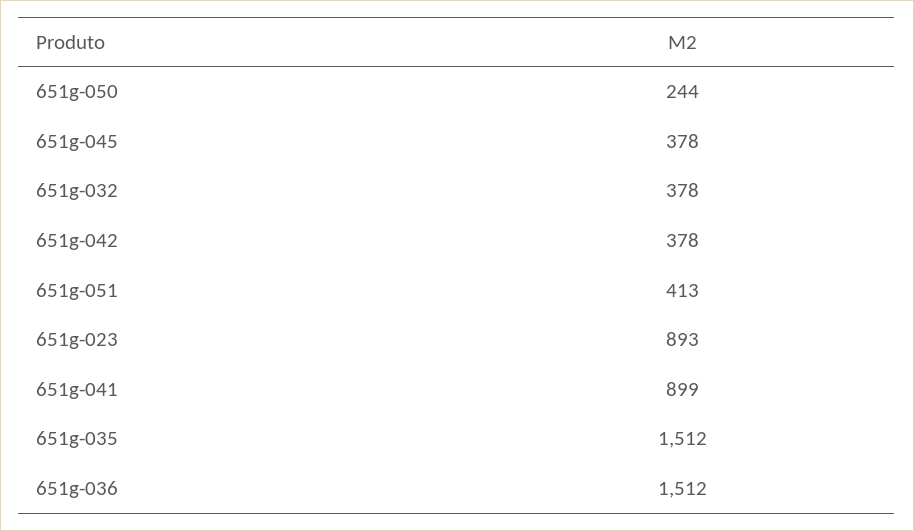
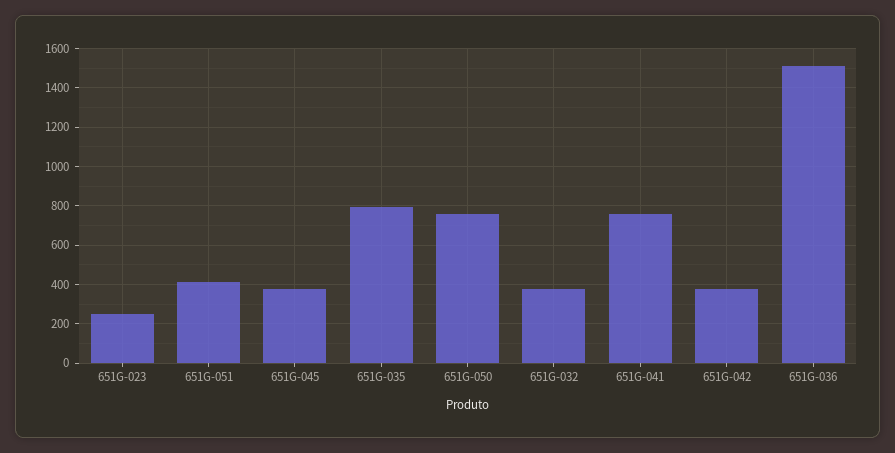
651g-050: 244 -> 750
651g-023: 893 -> 250
651g-041: 899 -> 750
651g-035: 1512 -> 800

